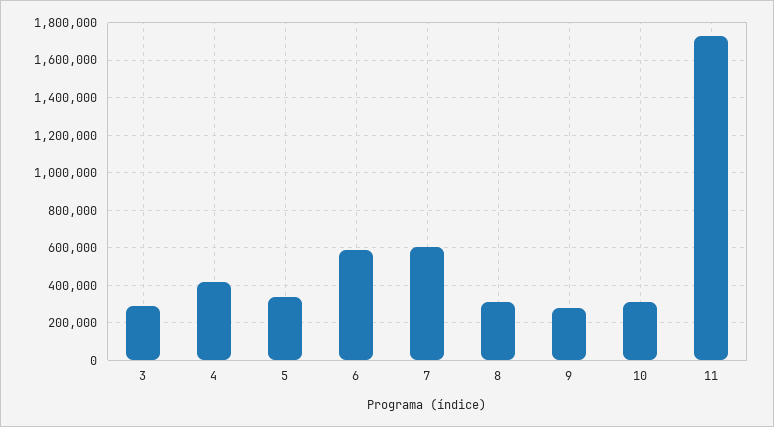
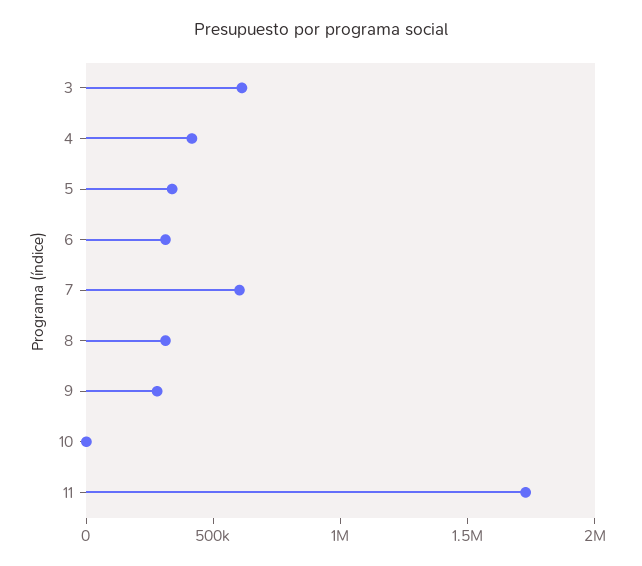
3: 300000 -> 600000
6: 600000 -> 300000
10: 300000 -> 0

